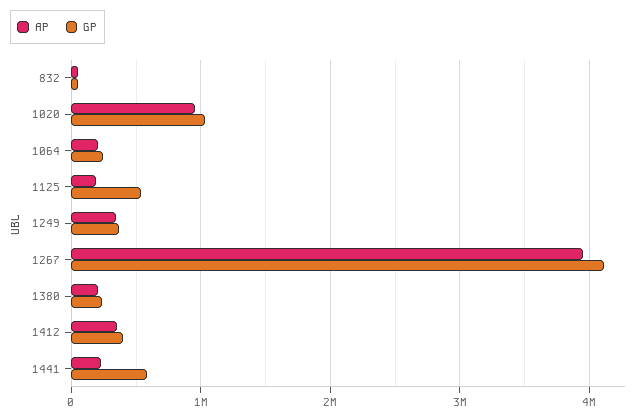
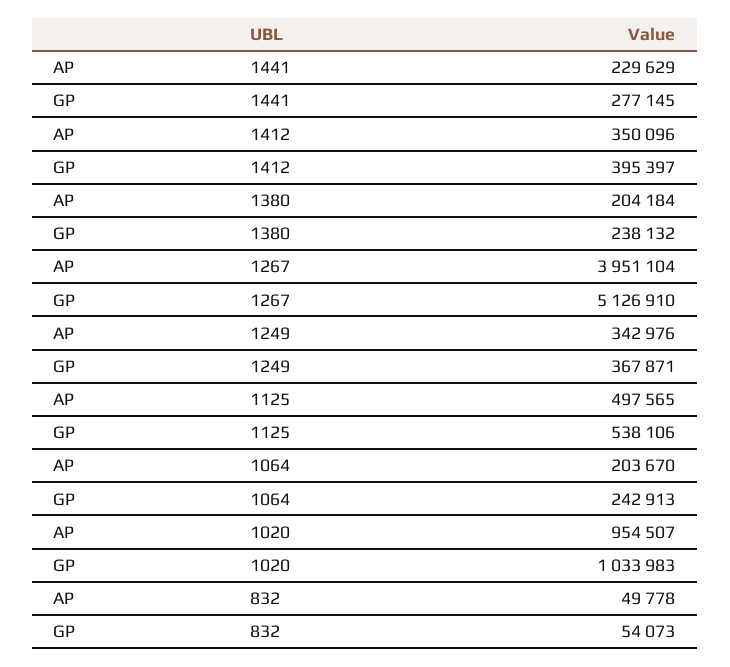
AP, 1125: 200000 -> 497565
GP, 1267: 4100000 -> 5126910
GP, 1441: 600000 -> 277145

